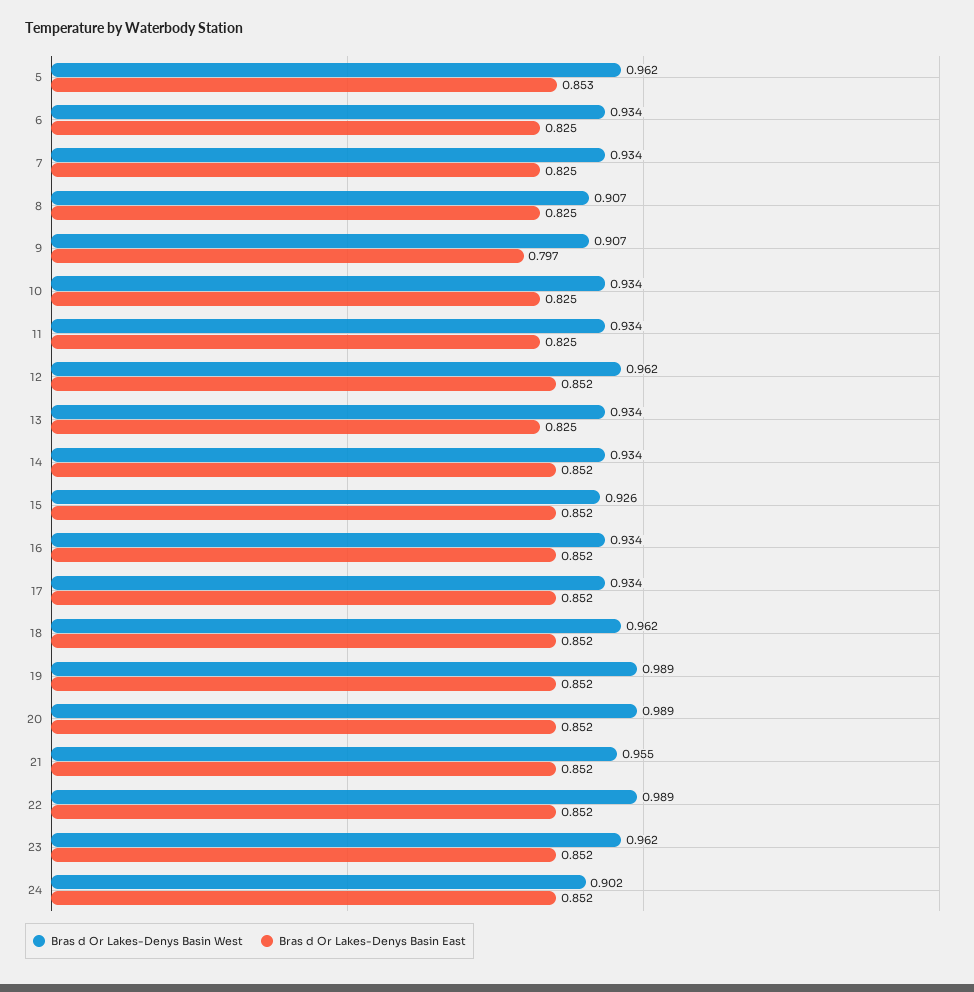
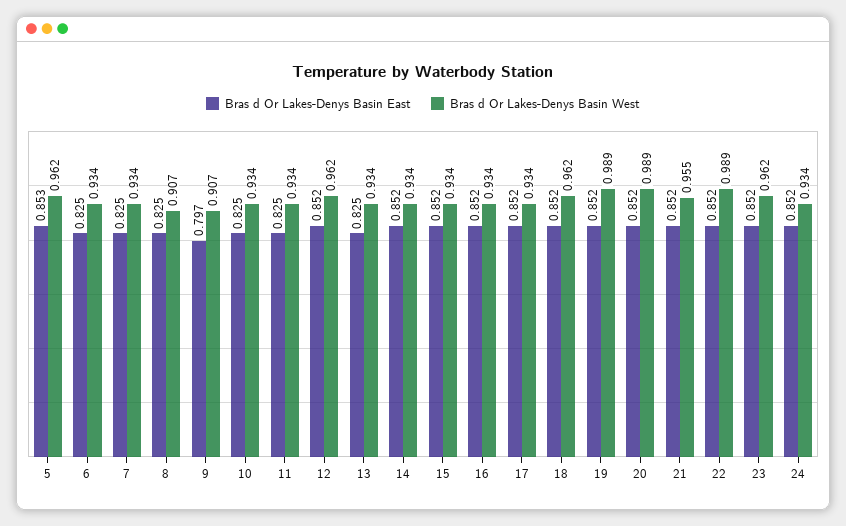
Bras d Or Lakes-Denys Basin West, 15: 0.926 -> 0.934
Bras d Or Lakes-Denys Basin West, 24: 0.902 -> 0.934

